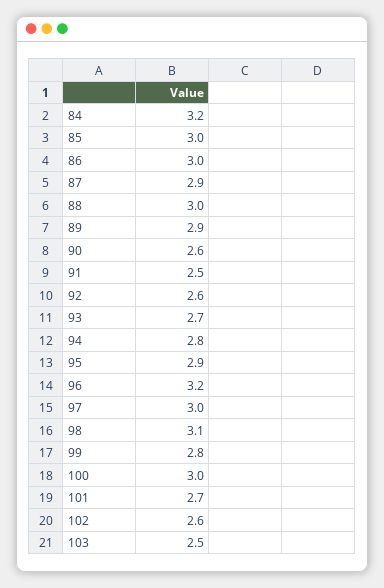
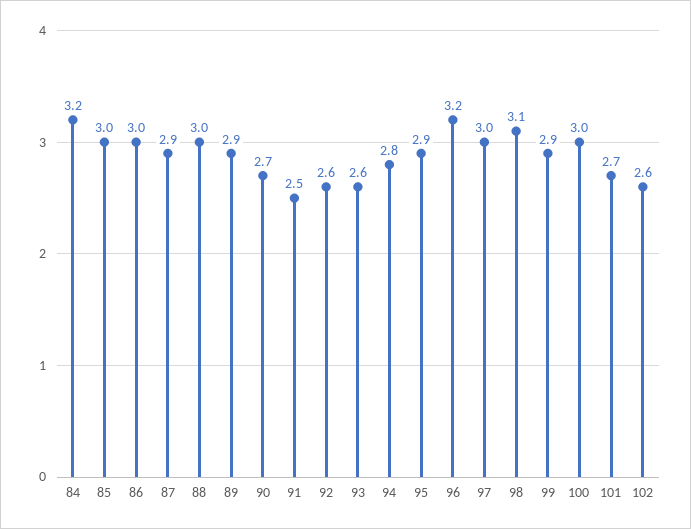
90: 2.6 -> 2.7
93: 2.7 -> 2.6
99: 2.8 -> 2.9
103: 2.5 -> none

